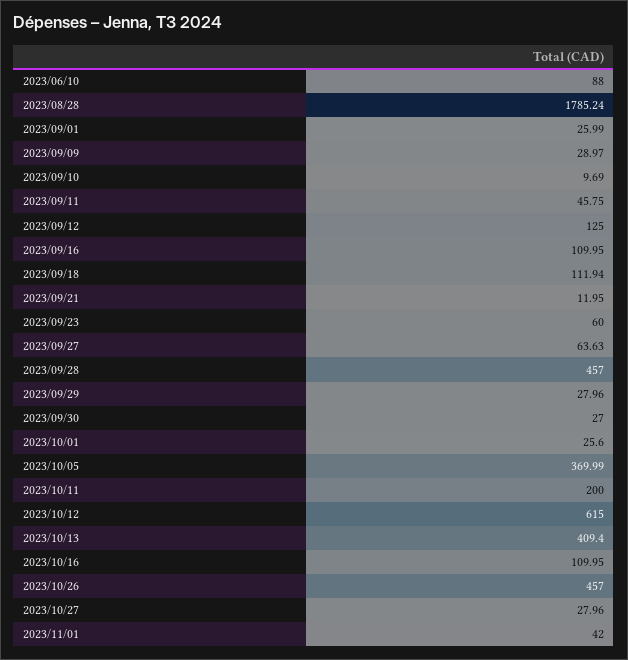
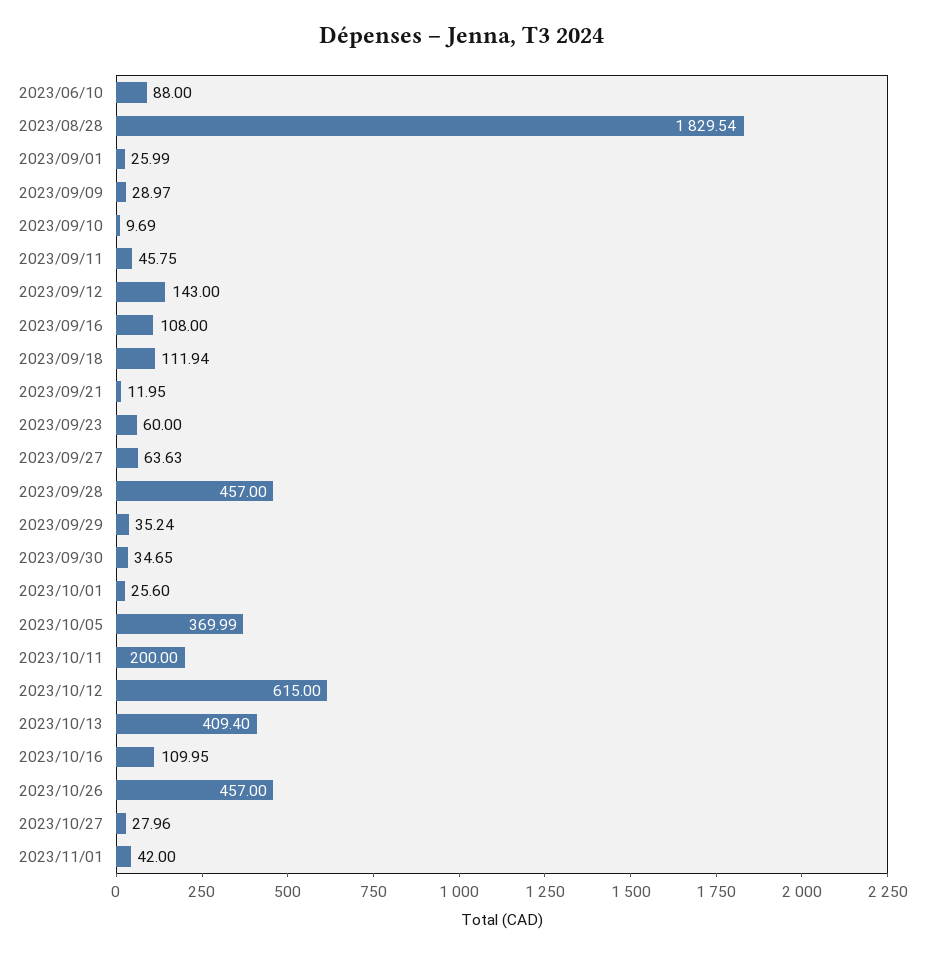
2023/08/28: 1785.24 -> 1829.54
2023/09/12: 125 -> 143
2023/09/16: 109.95 -> 108
2023/09/29: 27.96 -> 35.24
2023/09/30: 27 -> 34.65

